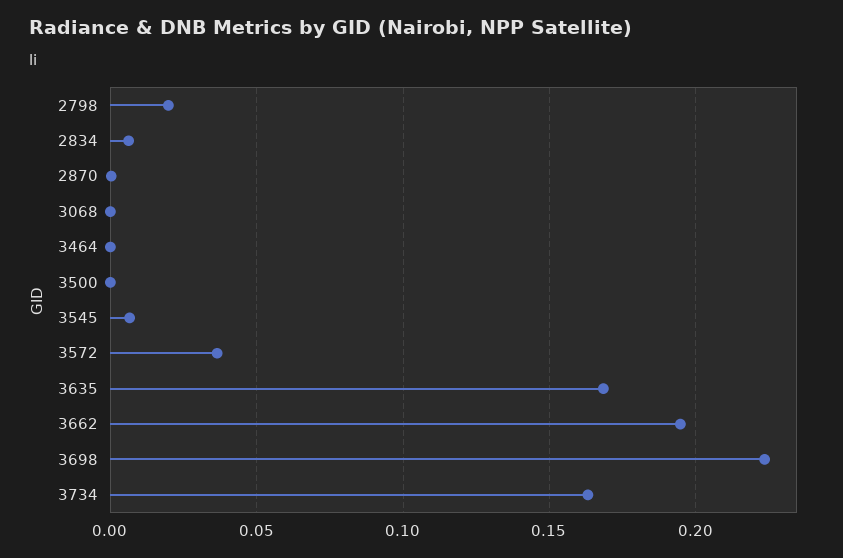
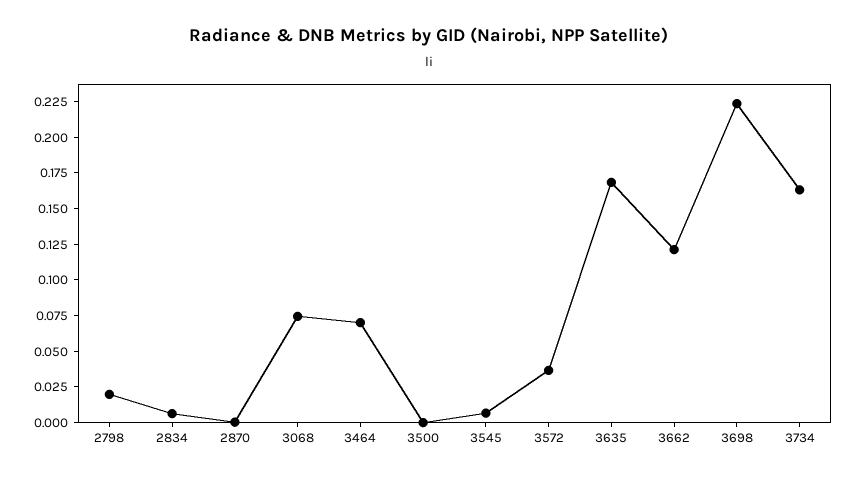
3068: 0 -> 0.075
3464: 0 -> 0.075
3662: 0.195 -> 0.125

